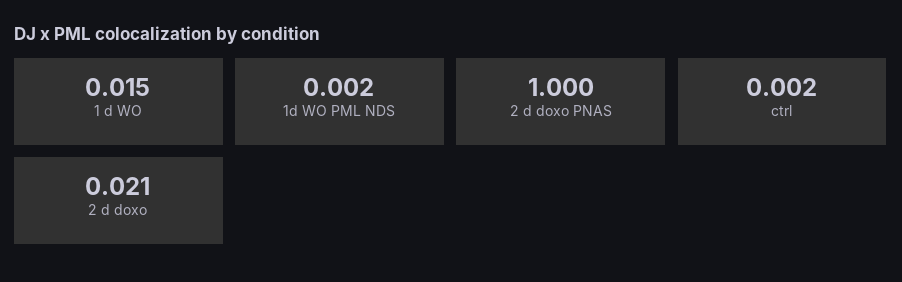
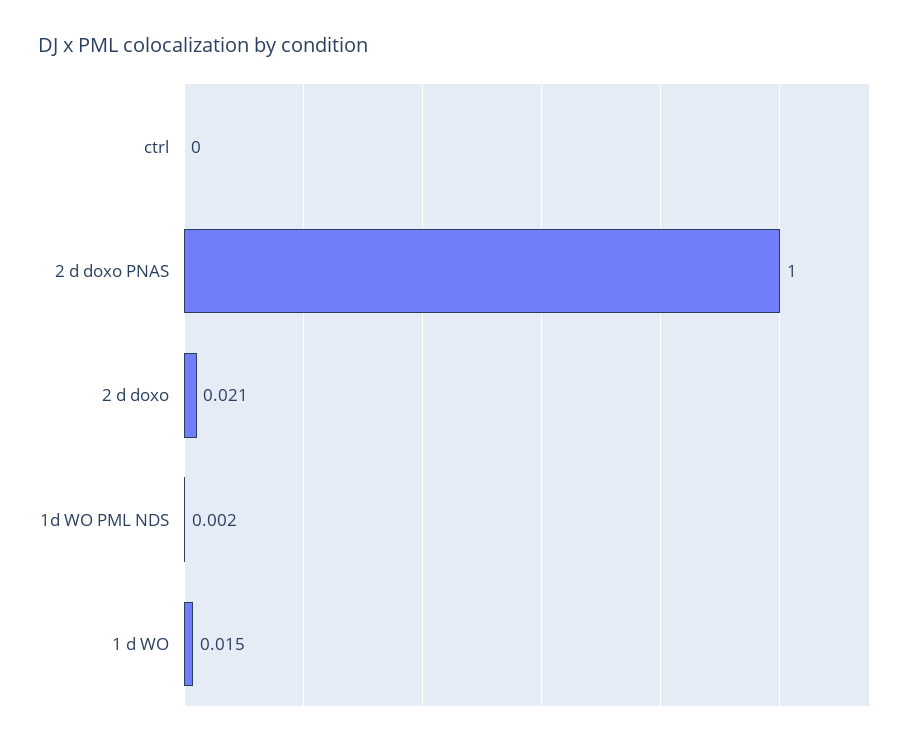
ctrl: 0.002 -> 0

